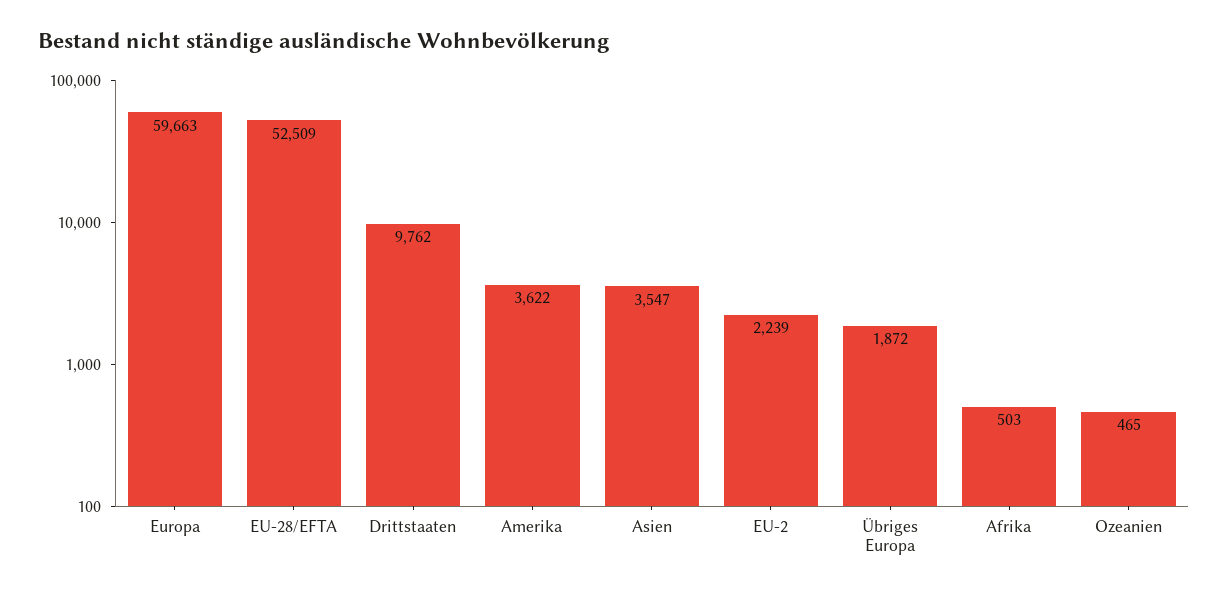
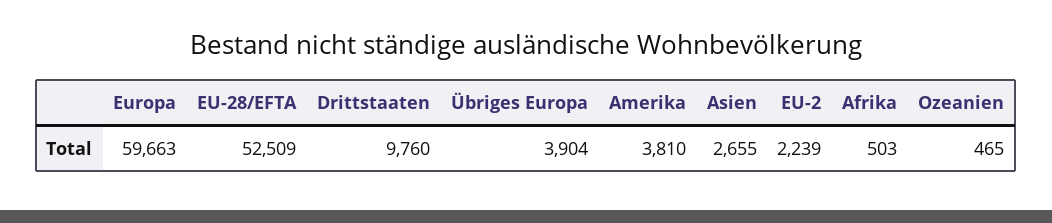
Drittstaaten: 9762 -> 9760
Amerika: 3622 -> 3810
Asien: 3547 -> 2655
Übriges Europa: 1872 -> 3904

